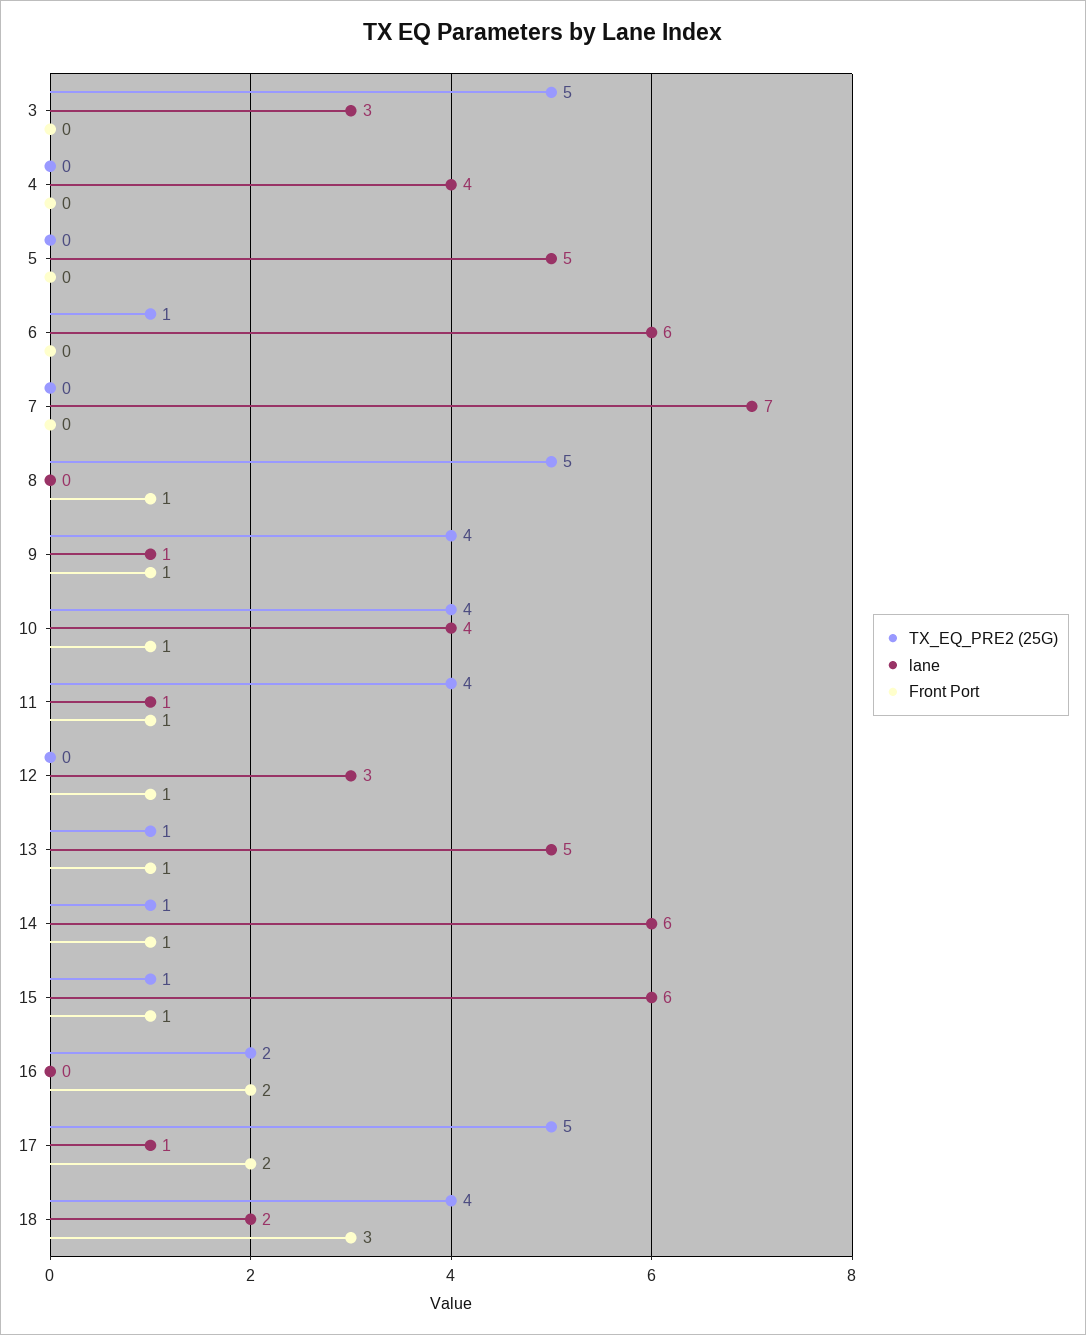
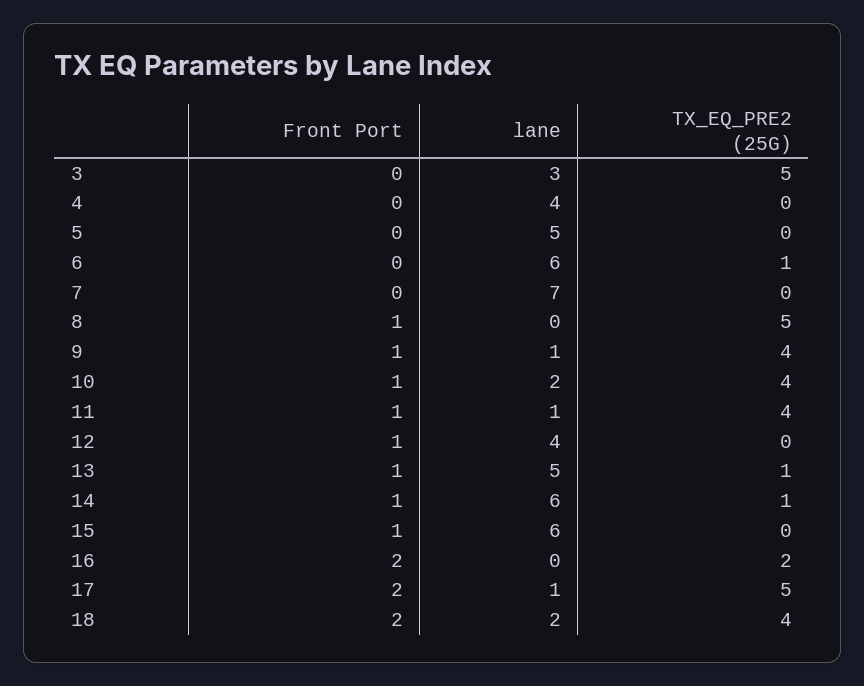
lane, 10: 4 -> 2
lane, 12: 3 -> 4
TX_EQ_PRE2 (25G), 15: 1 -> 0
Front Port, 18: 3 -> 2

